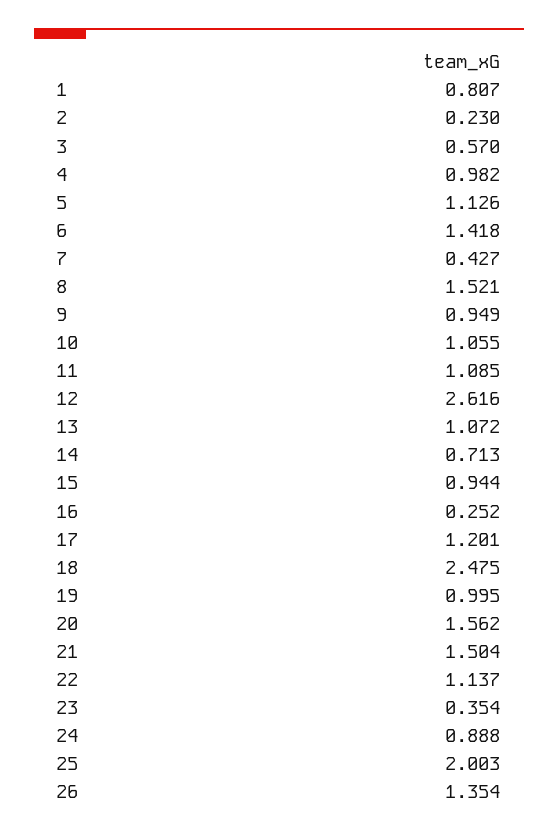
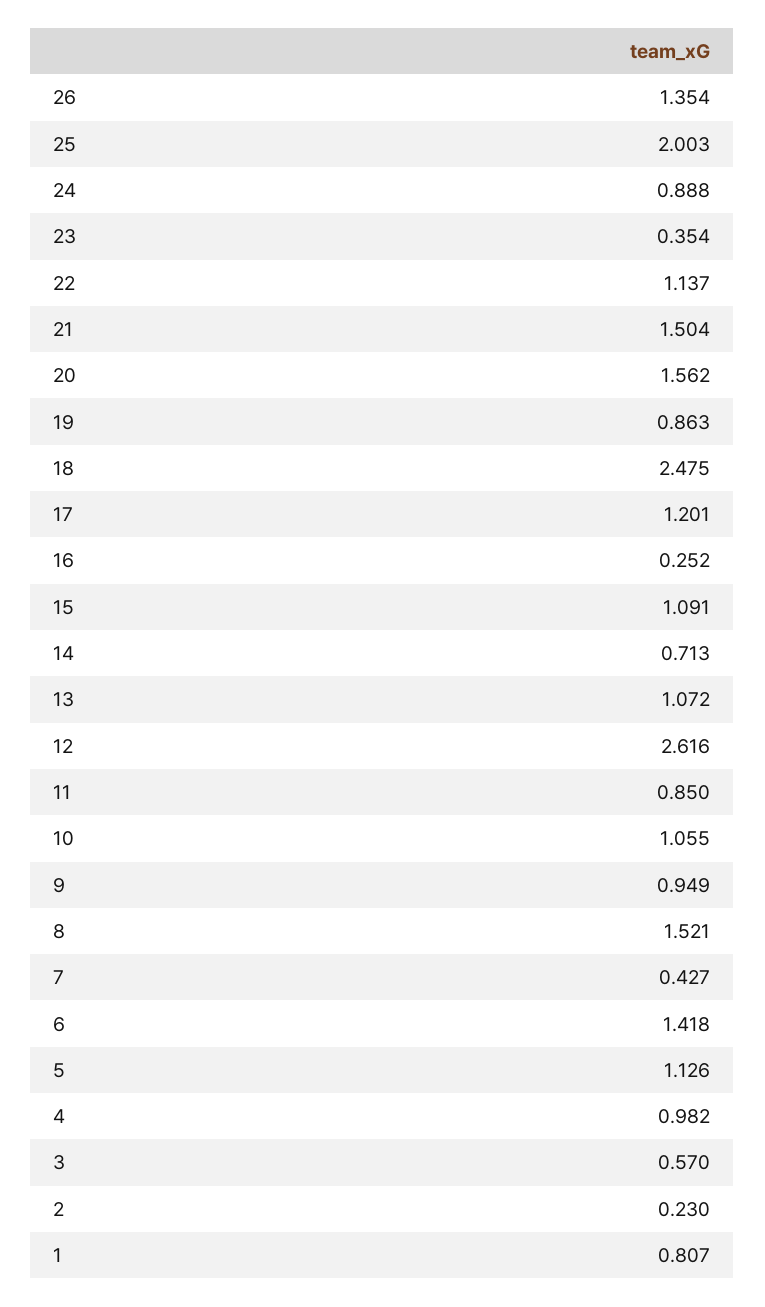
11: 1.085 -> 0.85
15: 0.944 -> 1.091
19: 0.995 -> 0.863

